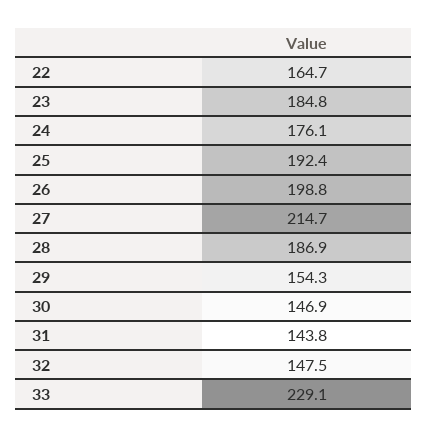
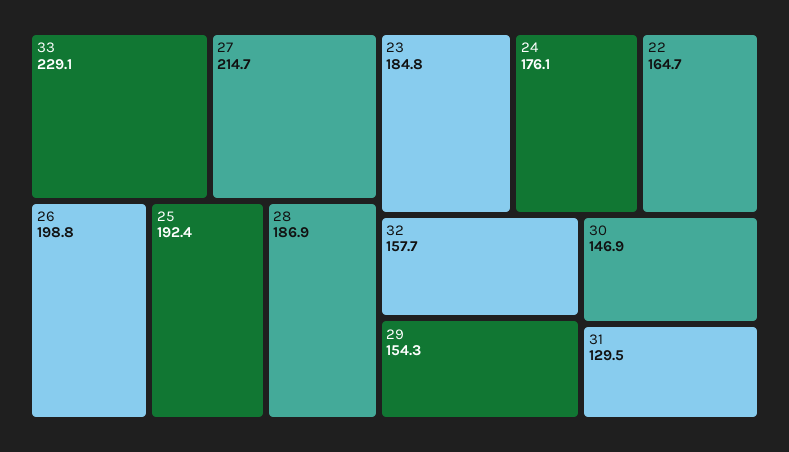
31: 143.8 -> 129.5
32: 147.5 -> 157.7

